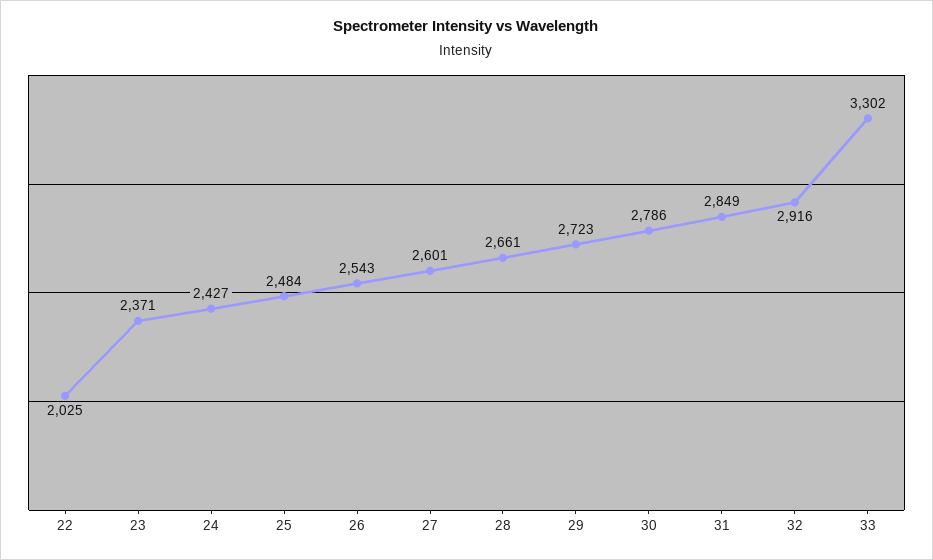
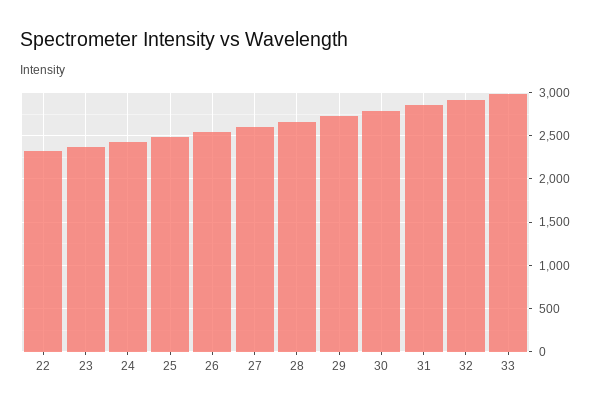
22: 2025 -> 2300
33: 3302 -> 3000

